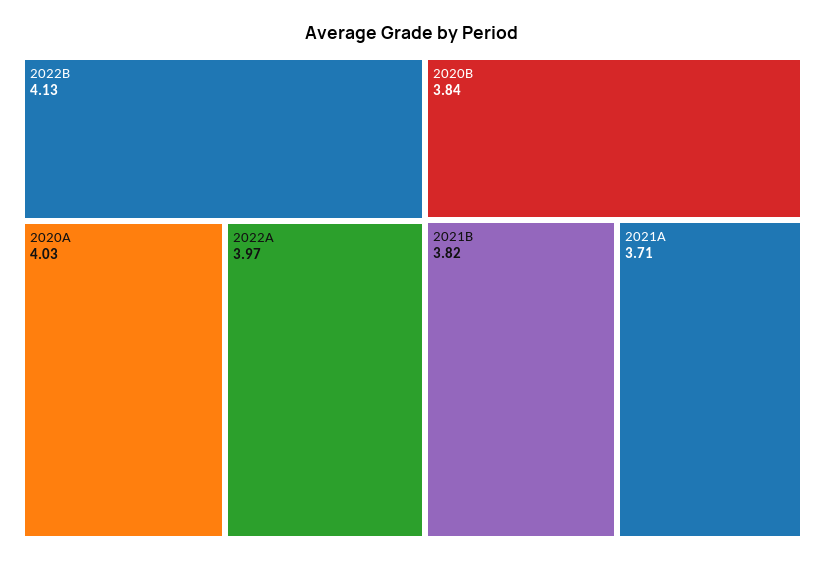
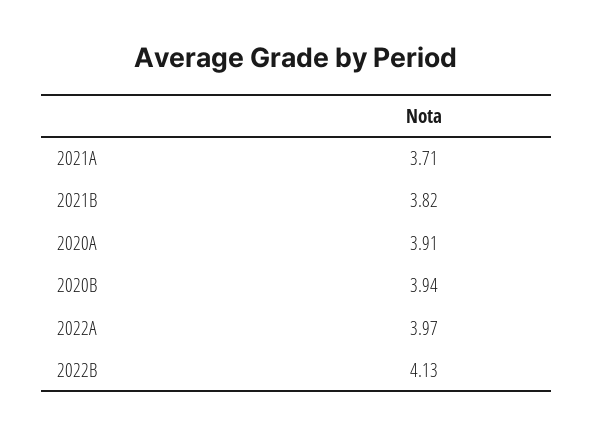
2020A: 4.03 -> 3.91
2020B: 3.84 -> 3.94

